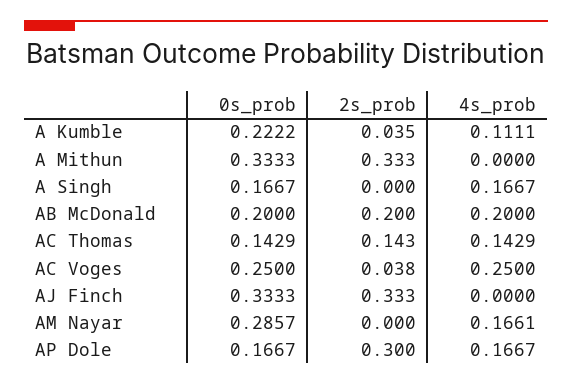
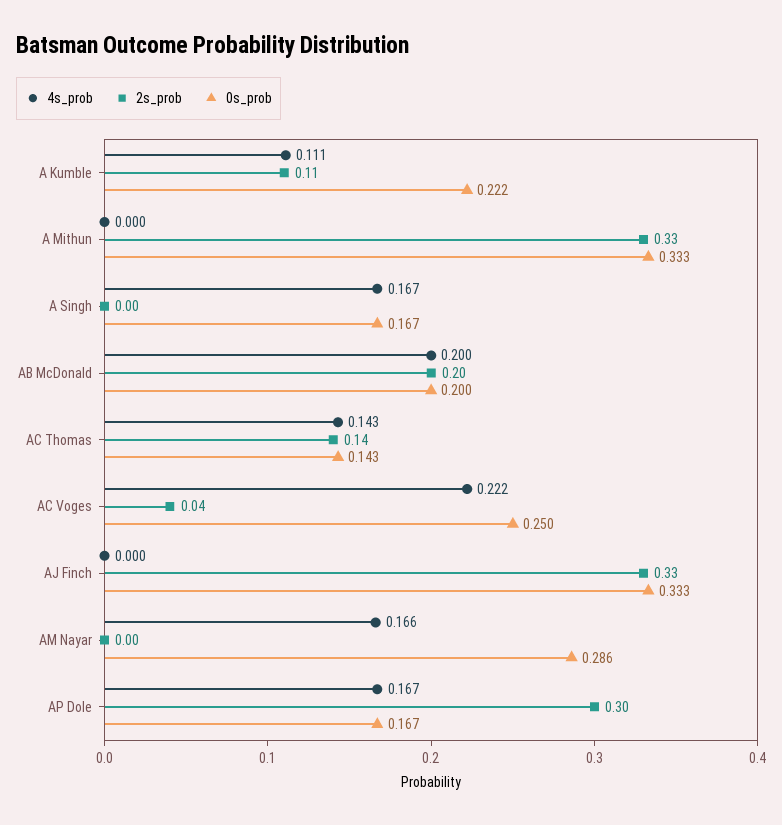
2s_prob, A Kumble: 0.035 -> 0.11
4s_prob, AC Voges: 0.25 -> 0.222

